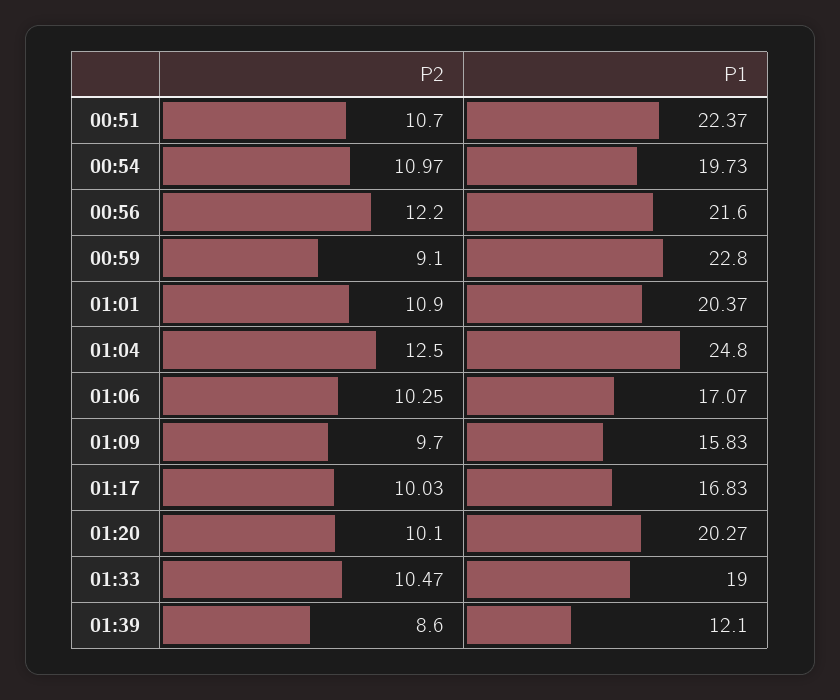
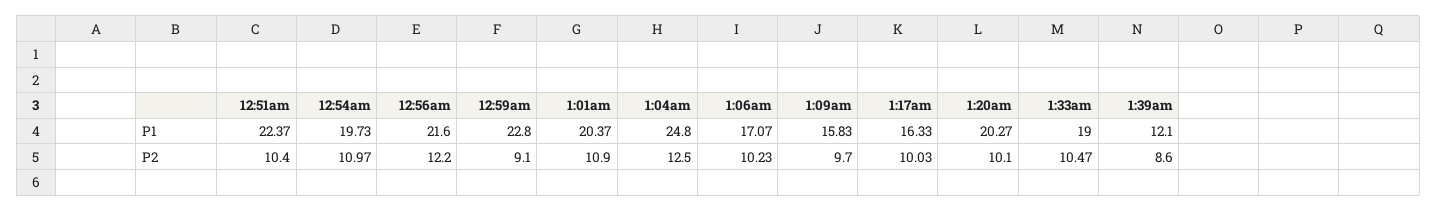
P2, 00:51: 10.7 -> 10.4
P2, 01:06: 10.25 -> 10.23
P1, 01:17: 16.83 -> 16.33

